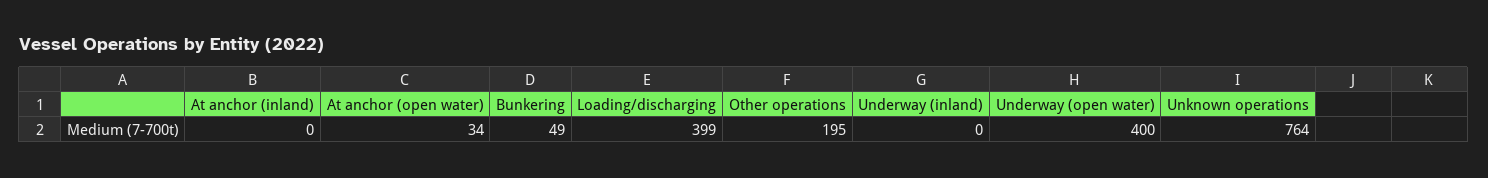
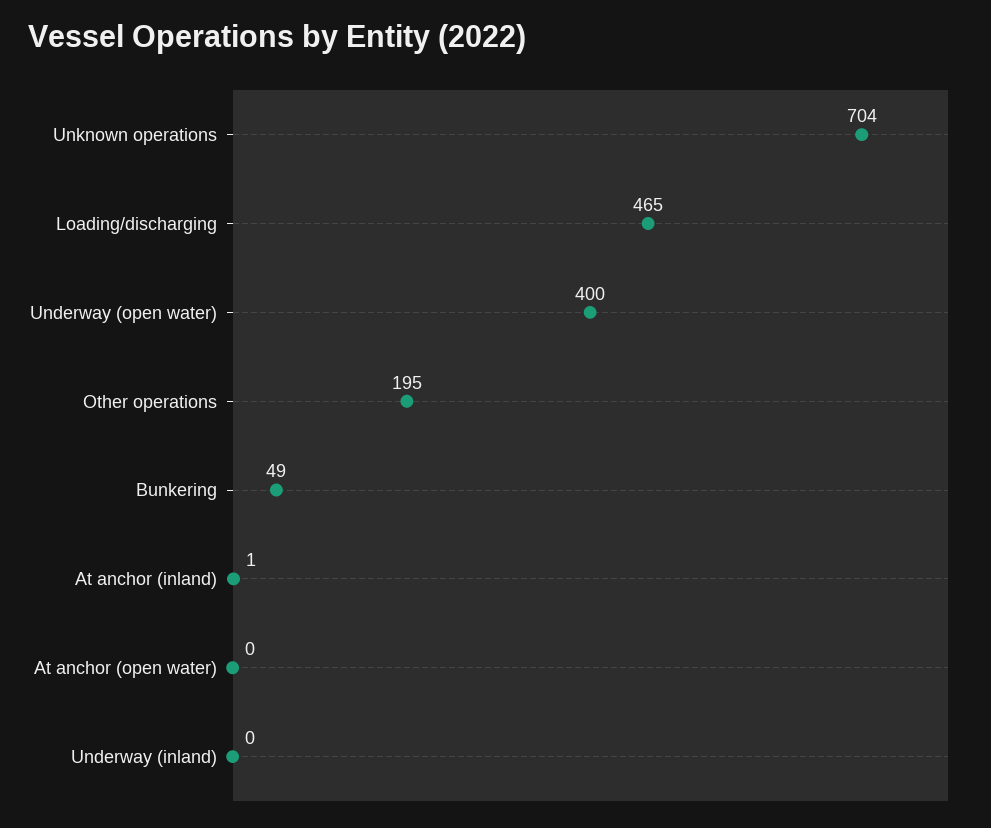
At anchor (inland): 0 -> 1
At anchor (open water): 34 -> 0
Loading/discharging: 399 -> 465
Unknown operations: 764 -> 704

